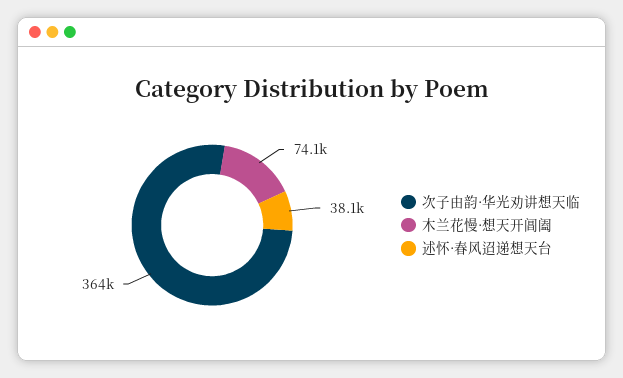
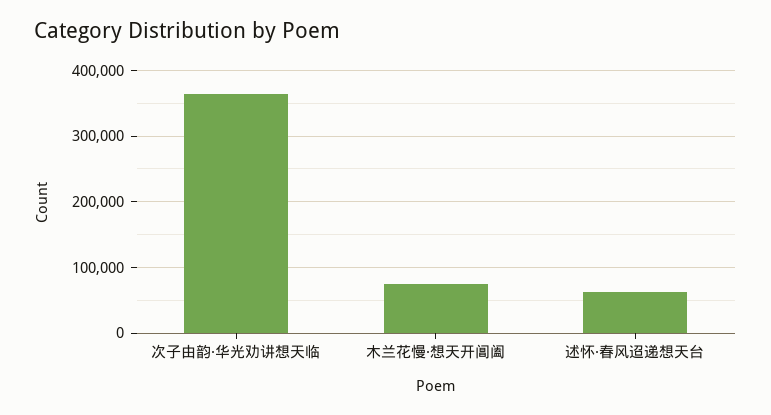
述怀·春风迢递想天台: 38100 -> 60000

